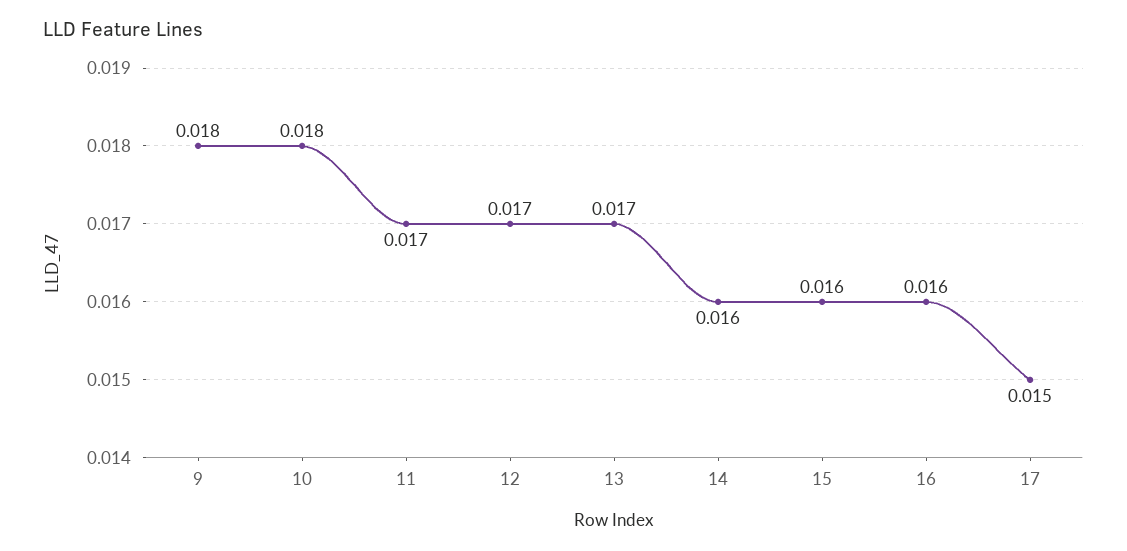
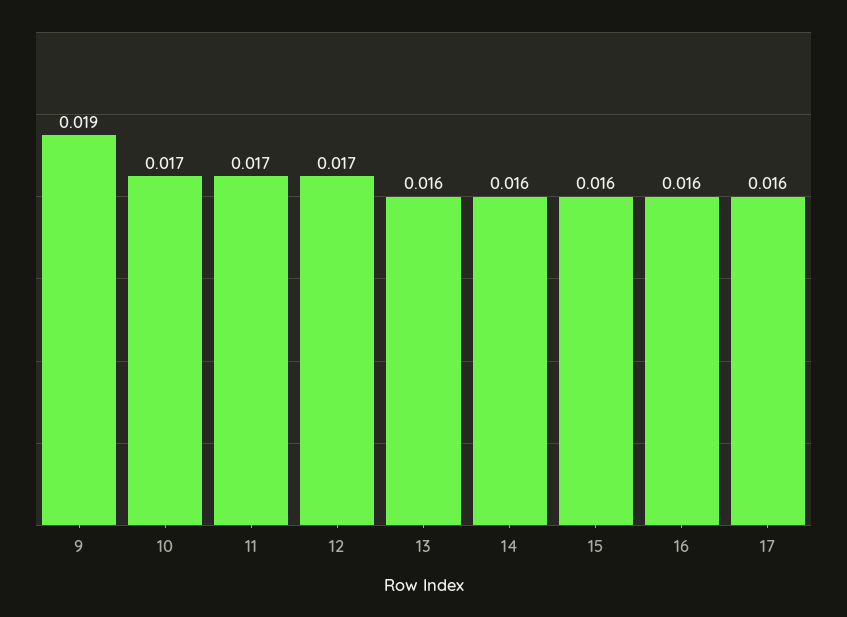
9: 0.018 -> 0.019
10: 0.018 -> 0.017
13: 0.017 -> 0.016
17: 0.015 -> 0.016

